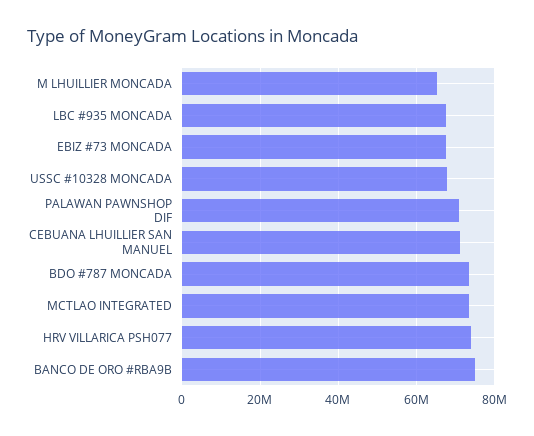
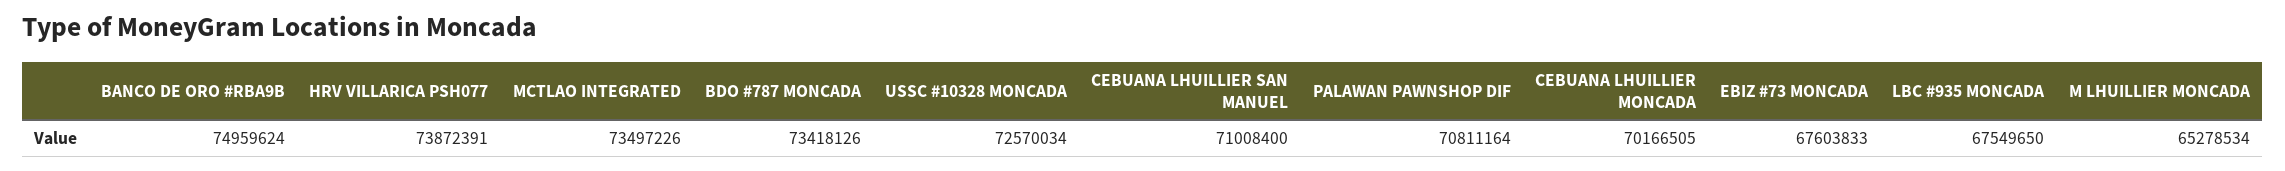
USSC #10328 MONCADA: 68000000 -> 72570034
CEBUANA LHUILLIER MONCADA: none -> 70166505

